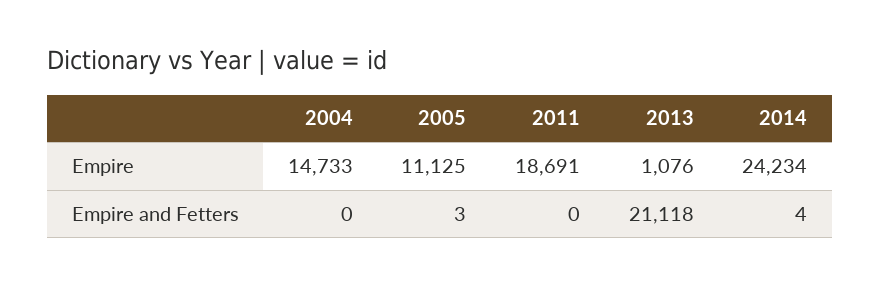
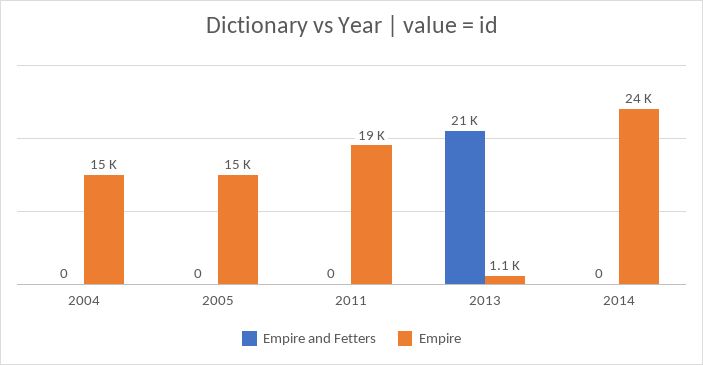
Empire, 2005: 11125 -> 15000
Empire and Fetters, 2005: 3 -> 0
Empire and Fetters, 2014: 4 -> 0

